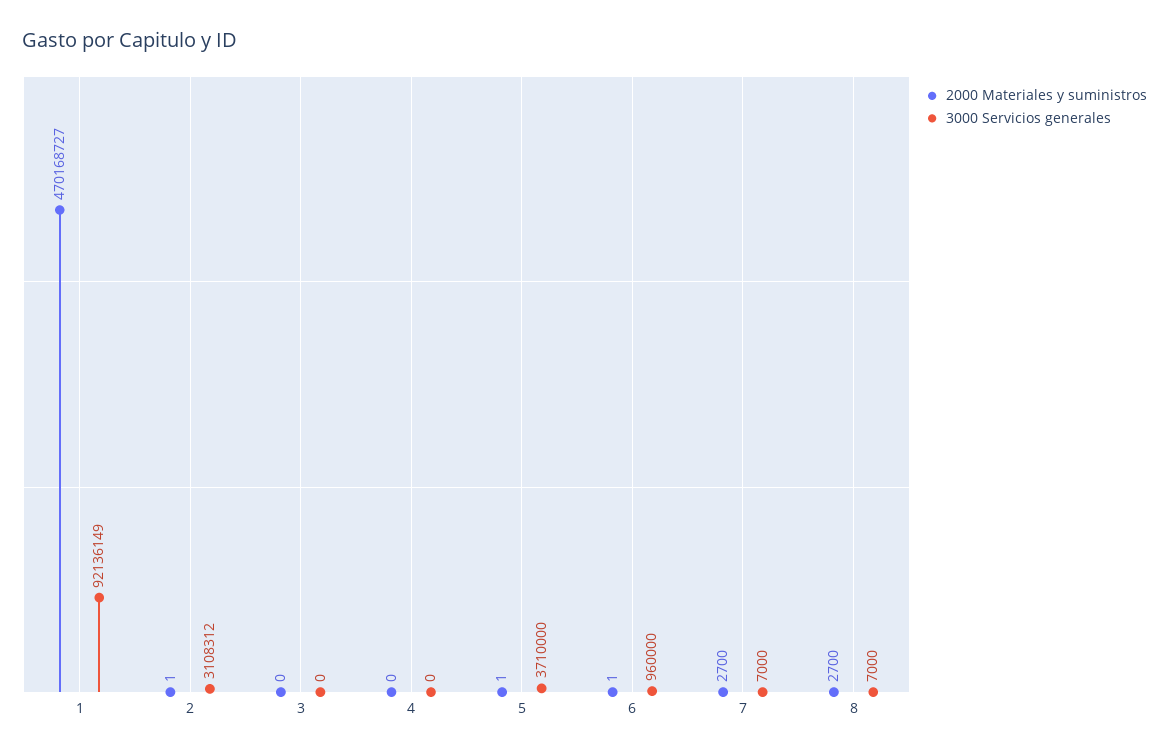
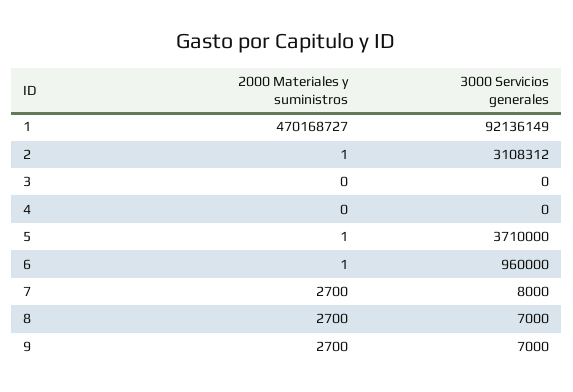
3000 Servicios generales, 7: 7000 -> 8000
2000 Materiales y suministros, 9: none -> 2700
3000 Servicios generales, 9: none -> 7000

